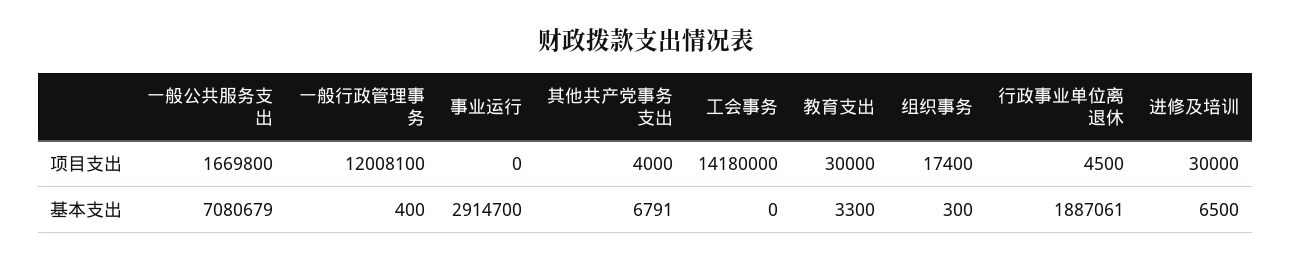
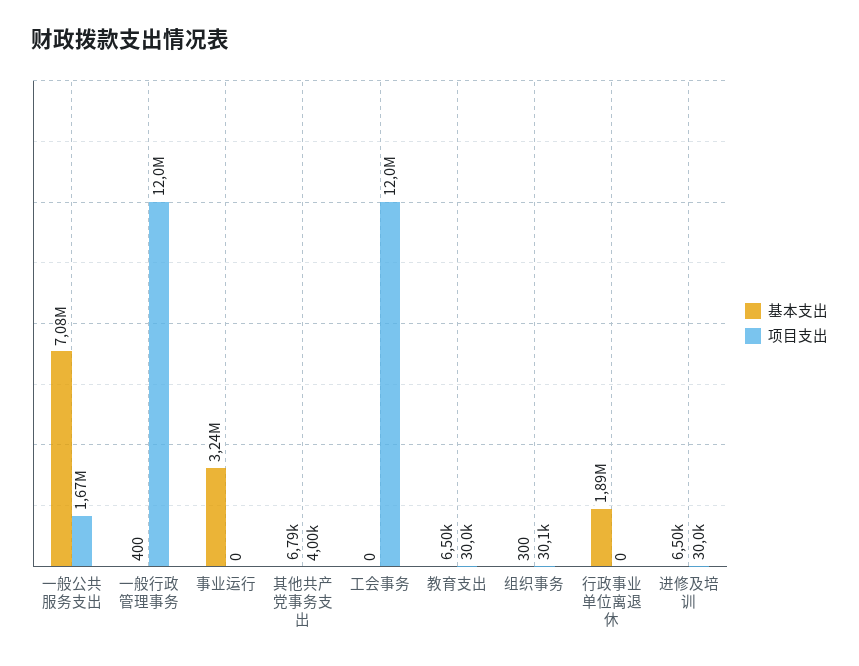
项目支出, 工会事务: 14180000 -> 12000000
项目支出, 组织事务: 17400 -> 30100
项目支出, 行政事业单位离退休: 4500 -> 0
基本支出, 事业运行: 2914700 -> 3240000
基本支出, 教育支出: 3300 -> 6500

